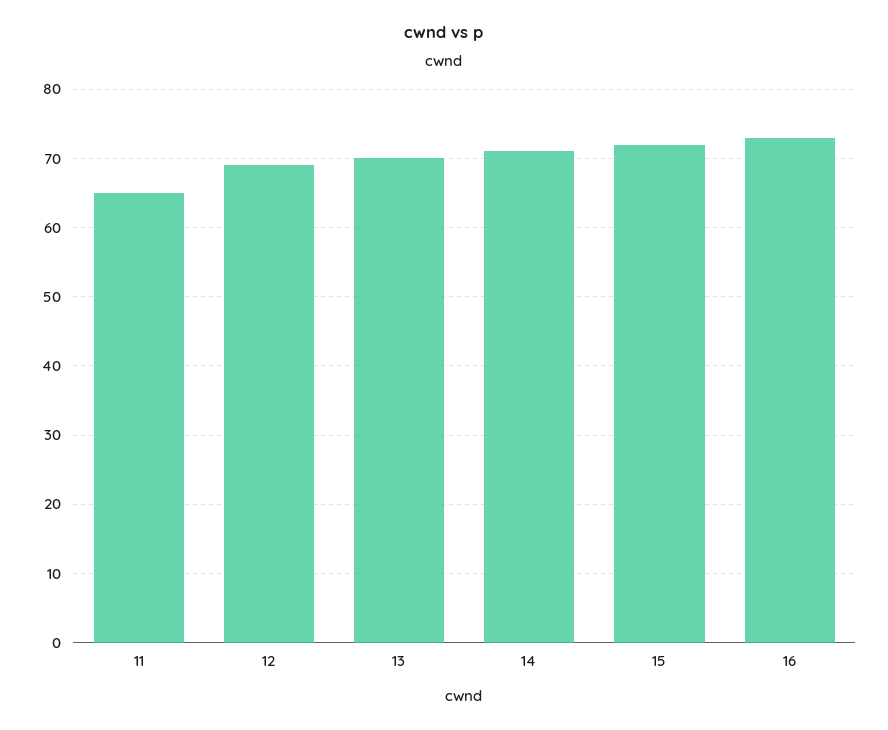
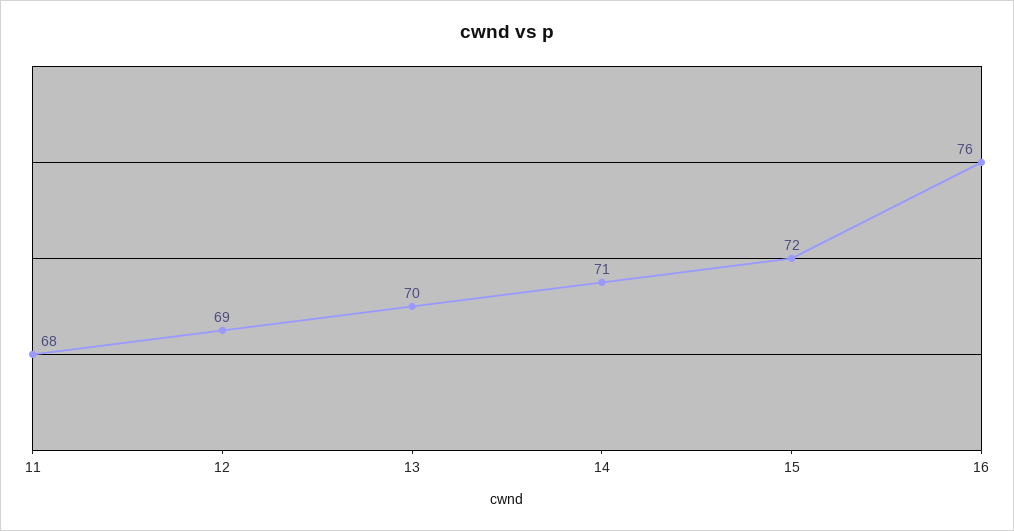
11: 65 -> 68
16: 73 -> 76

